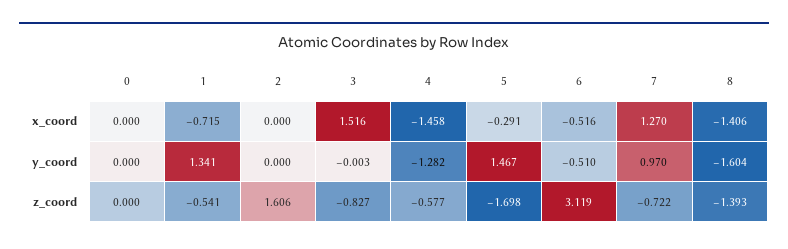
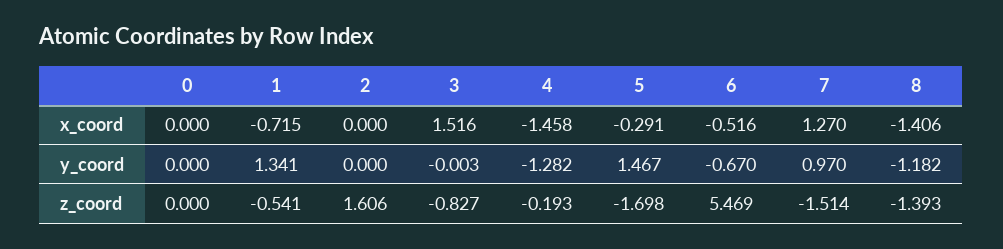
6, y_coord: -0.51 -> -0.67
8, y_coord: -1.604 -> -1.182
4, z_coord: -0.577 -> -0.193
6, z_coord: 3.119 -> 5.469
7, z_coord: -0.722 -> -1.514

